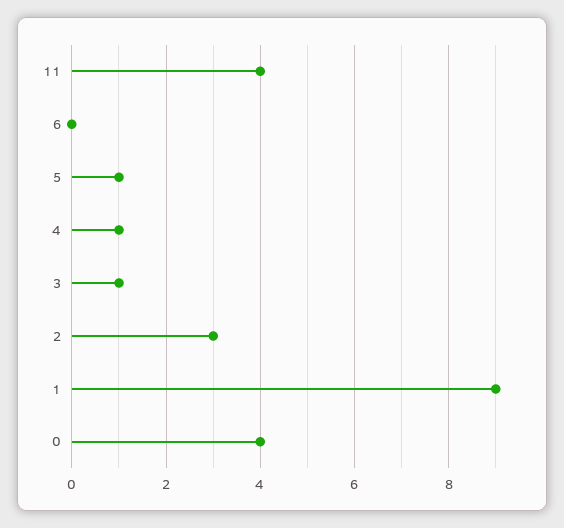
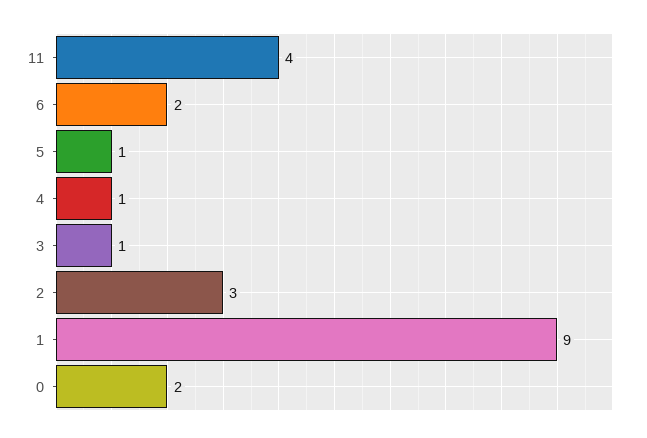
6: 0 -> 2
0: 4 -> 2

